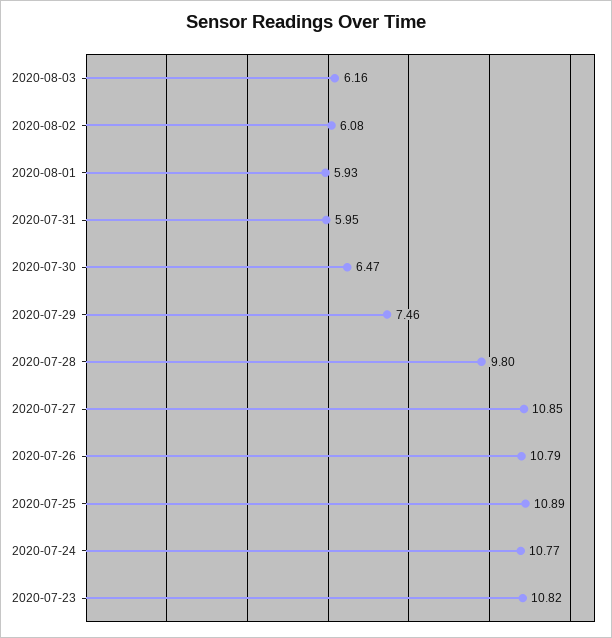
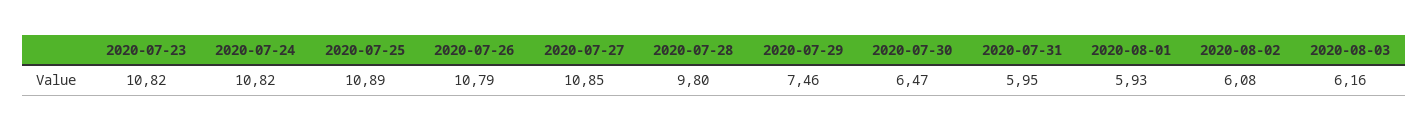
2020-07-24: 10.77 -> 10.82

